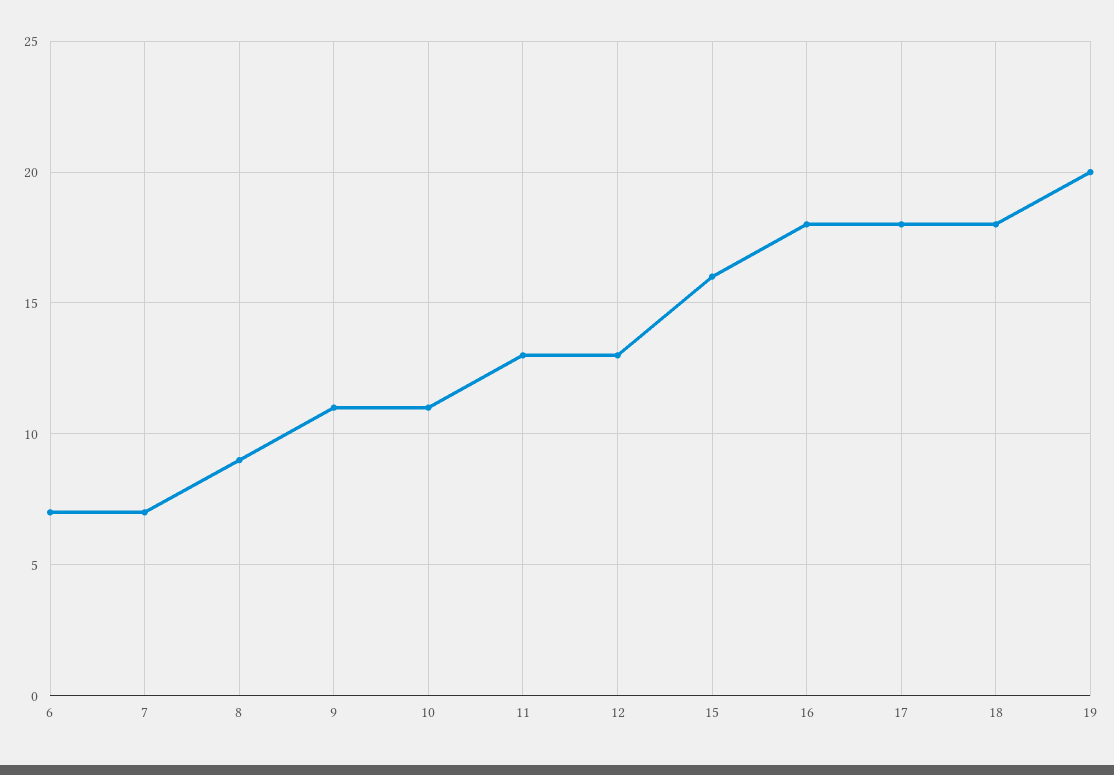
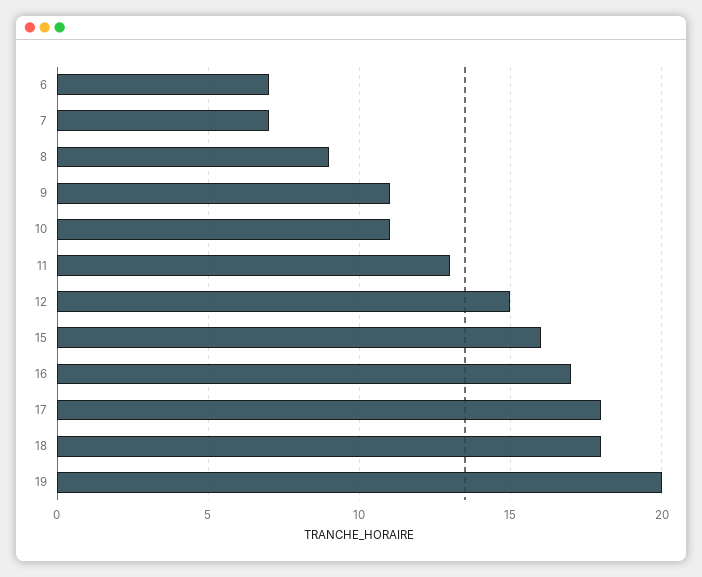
12: 13 -> 15
16: 18 -> 17

